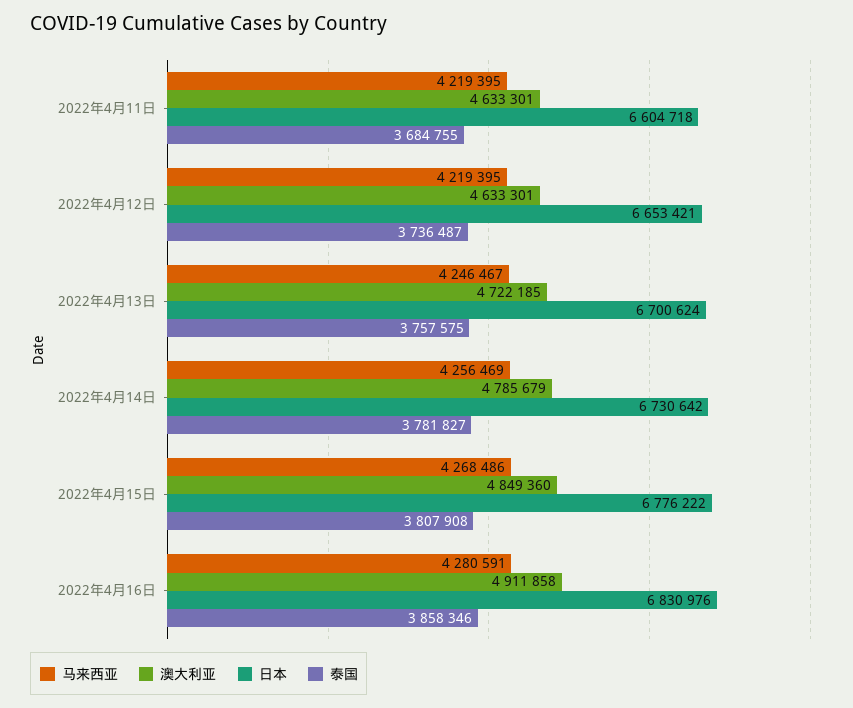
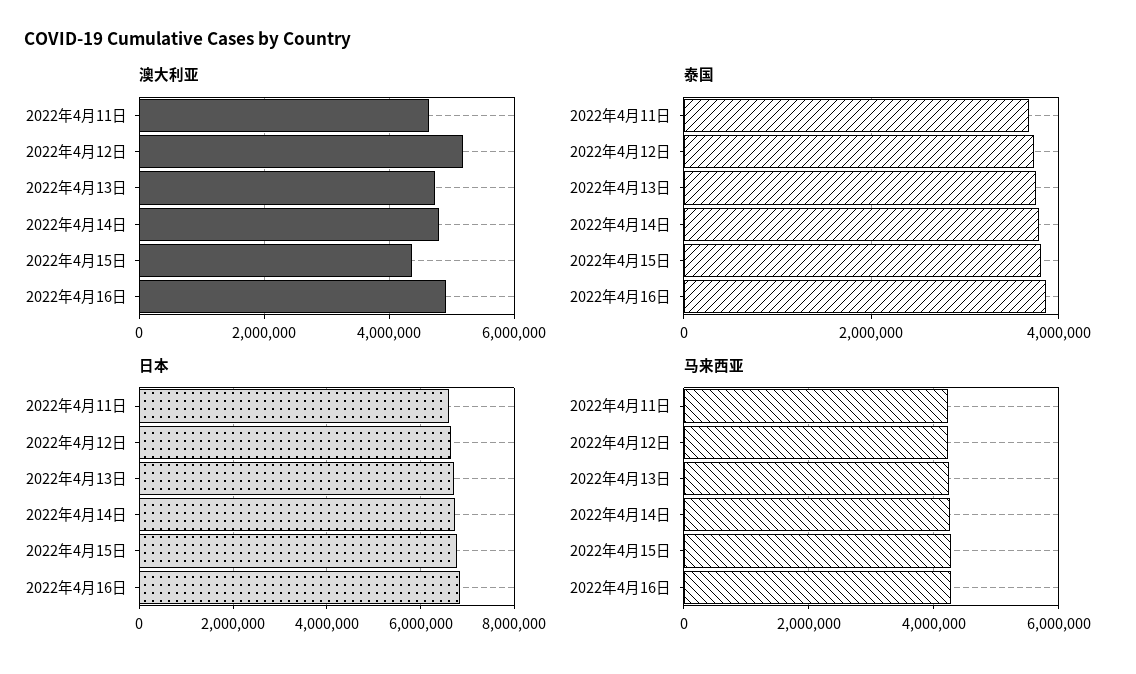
澳大利亚, 2022年4月12日: 4633301 -> 5200000
澳大利亚, 2022年4月15日: 4849360 -> 4400000

